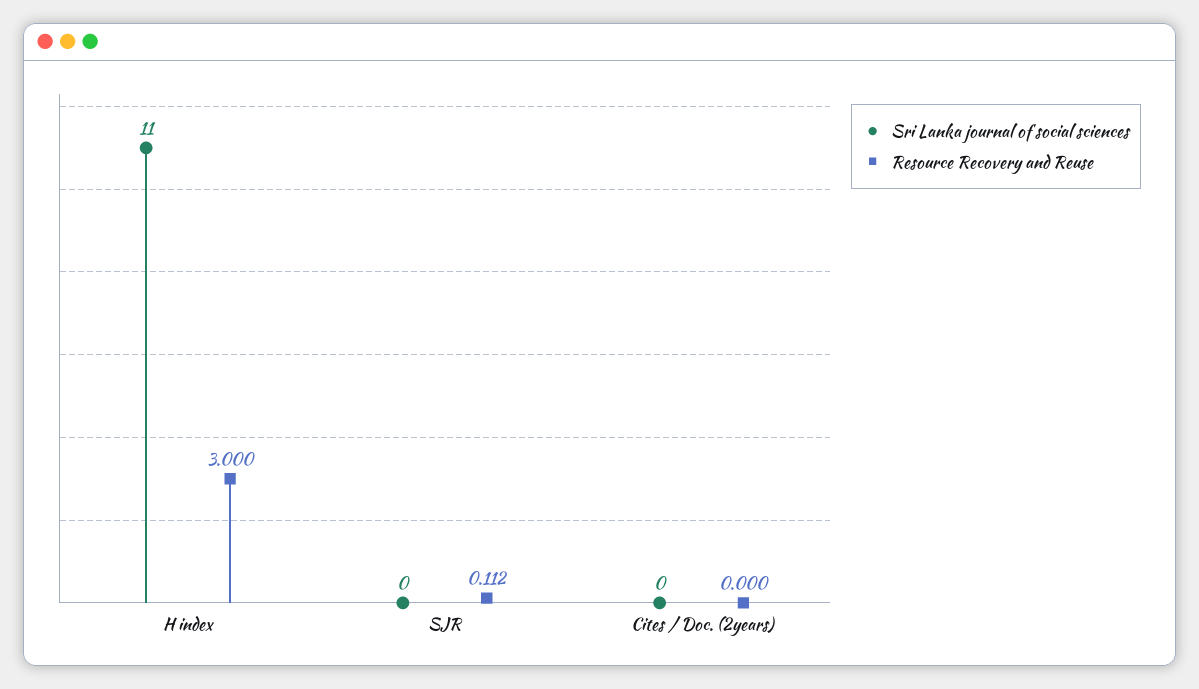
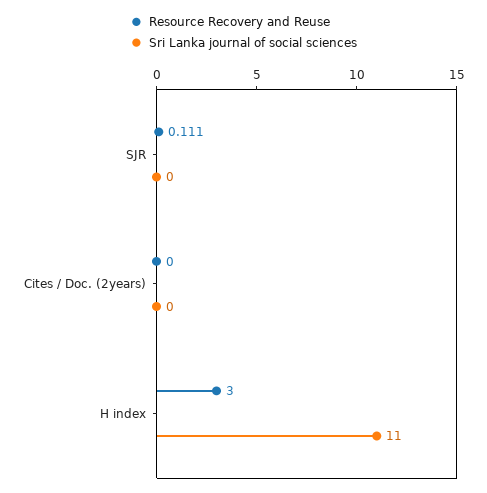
Resource Recovery and Reuse, SJR: 0.112 -> 0.111

